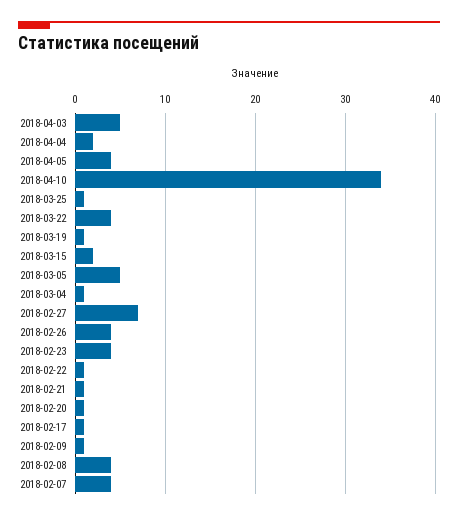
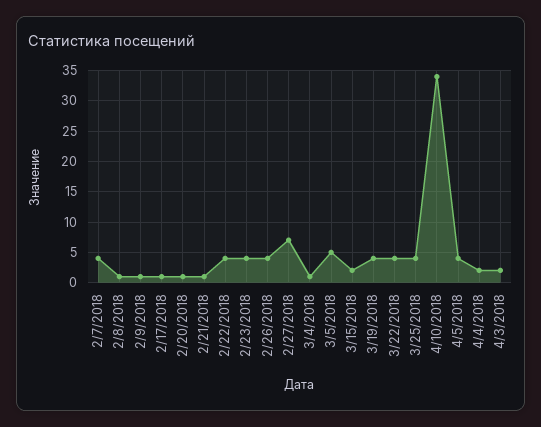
2018-04-03: 5 -> 2
2018-03-25: 1 -> 4
2018-03-19: 1 -> 4
2018-02-22: 1 -> 4
2018-02-08: 4 -> 1

